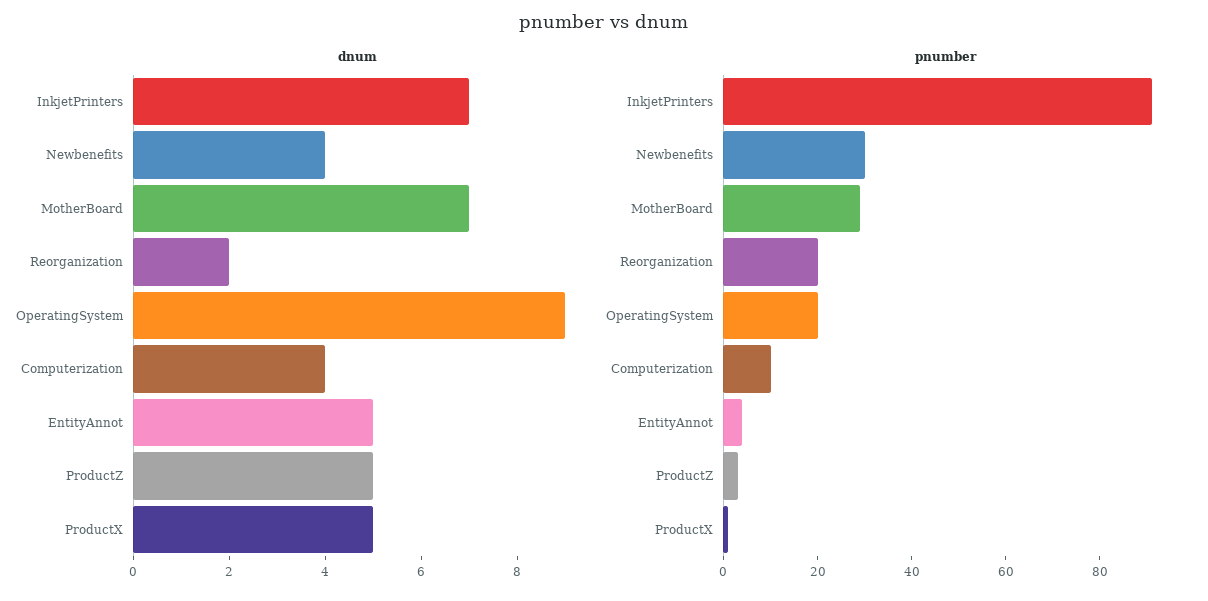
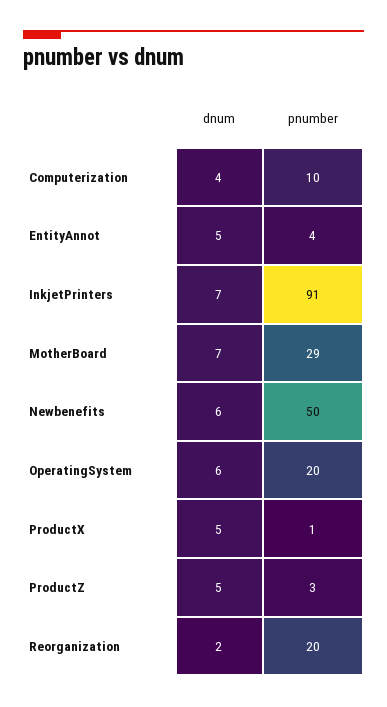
dnum, Newbenefits: 4 -> 6
dnum, OperatingSystem: 9 -> 6
pnumber, Newbenefits: 30 -> 50

